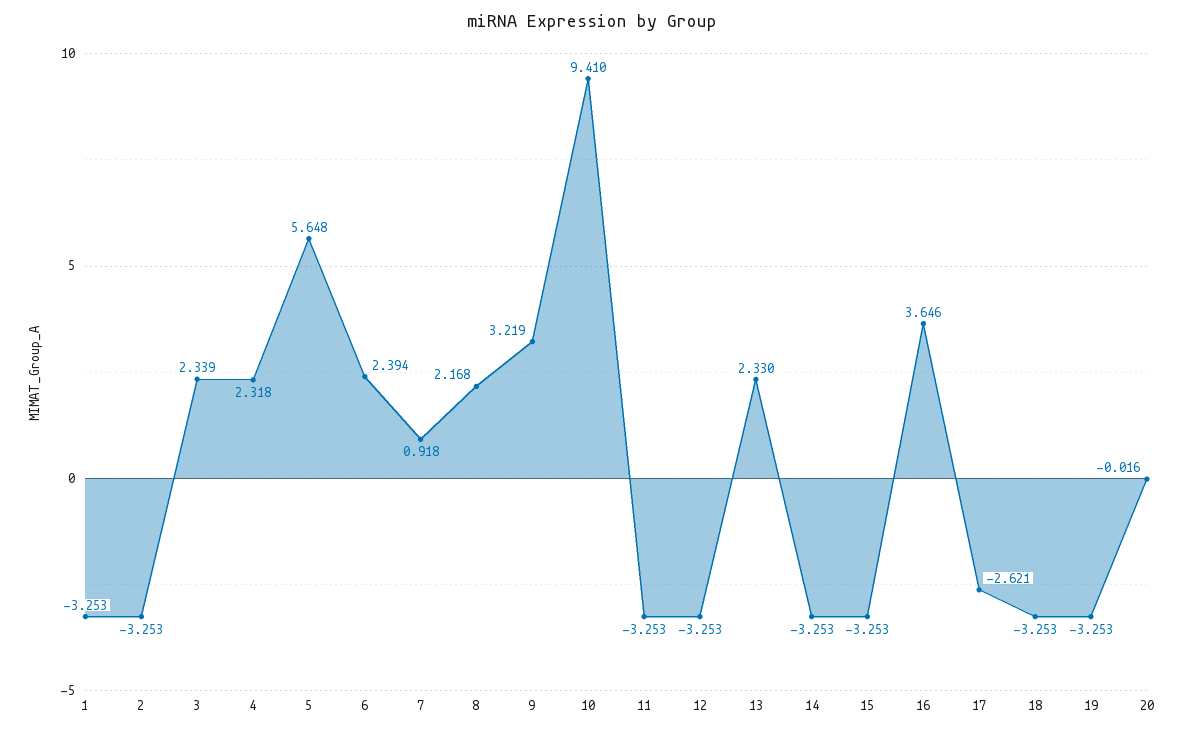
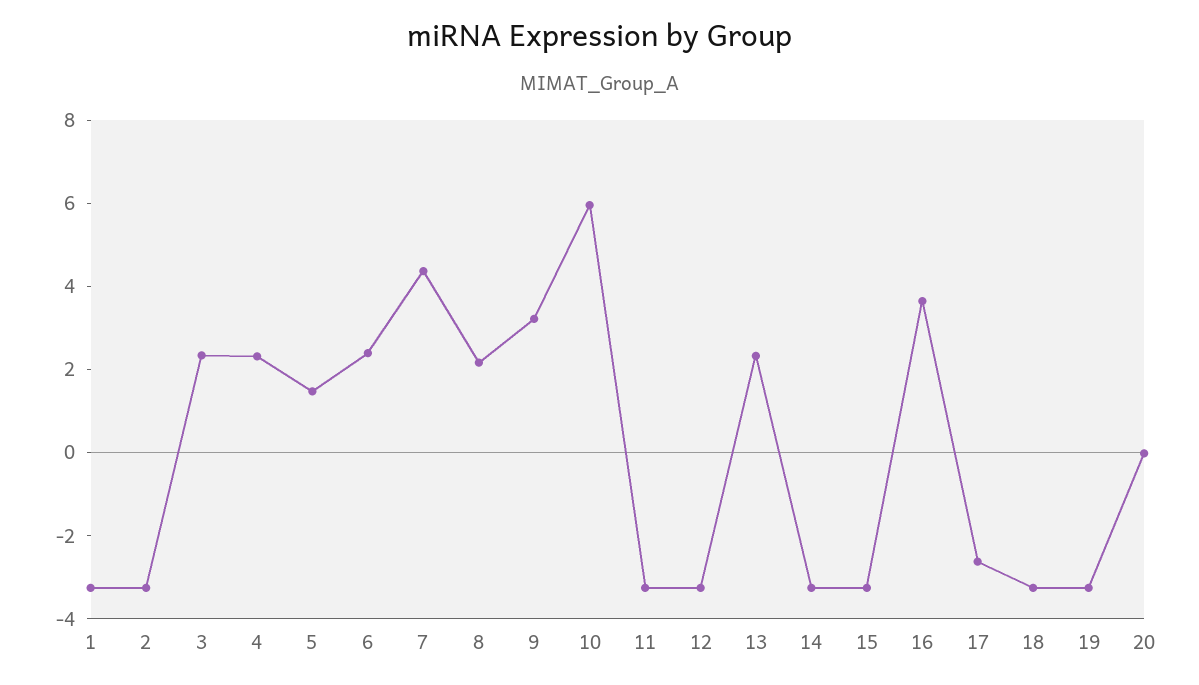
5: 5.648 -> 1.5
7: 0.918 -> 4.5
10: 9.41 -> 6

